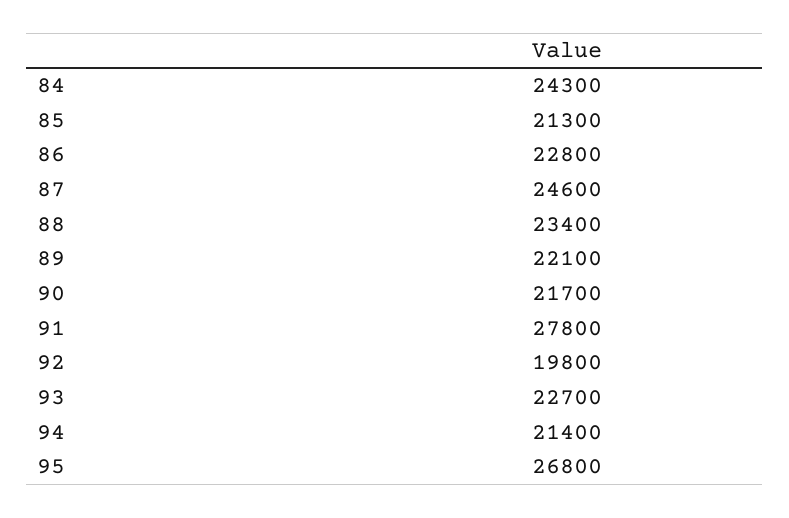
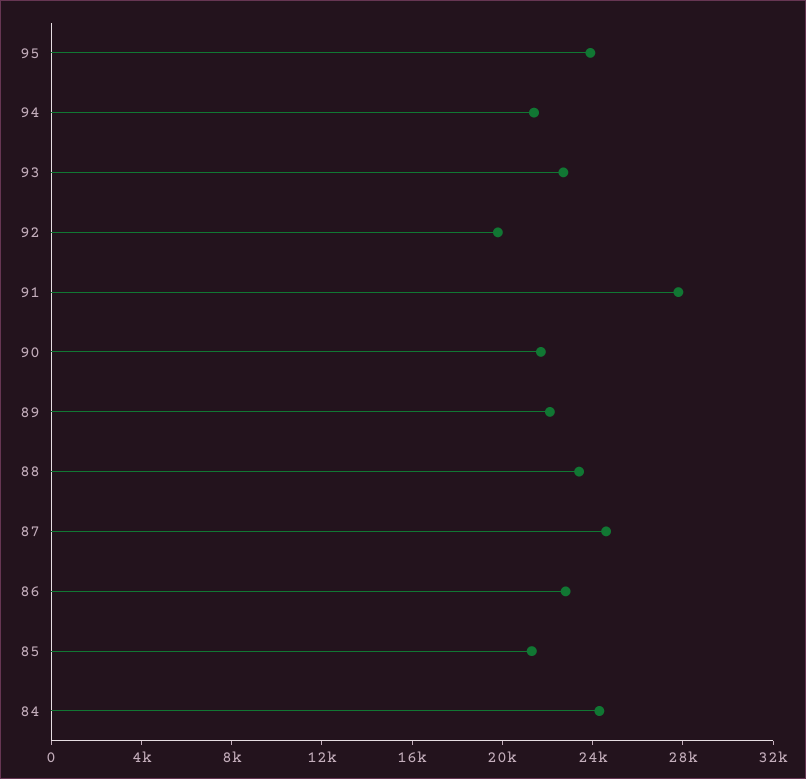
95: 26800 -> 24000

